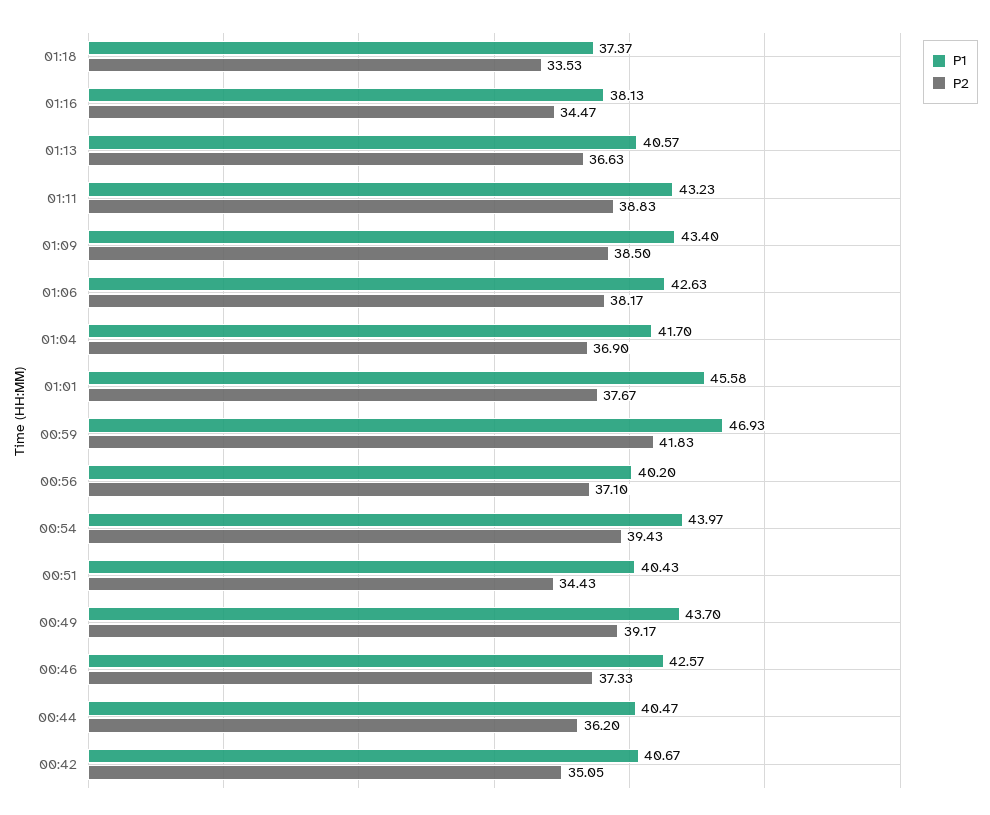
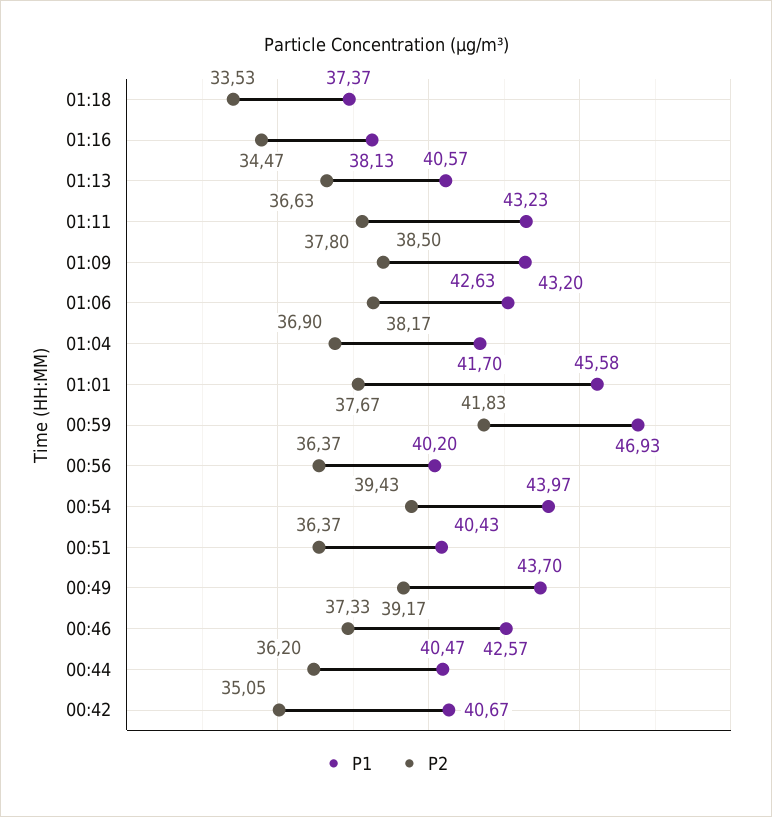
P2, 01:11: 38.83 -> 37.8
P1, 01:09: 43.4 -> 43.2
P2, 00:56: 37.1 -> 36.37
P2, 00:51: 34.43 -> 36.37

